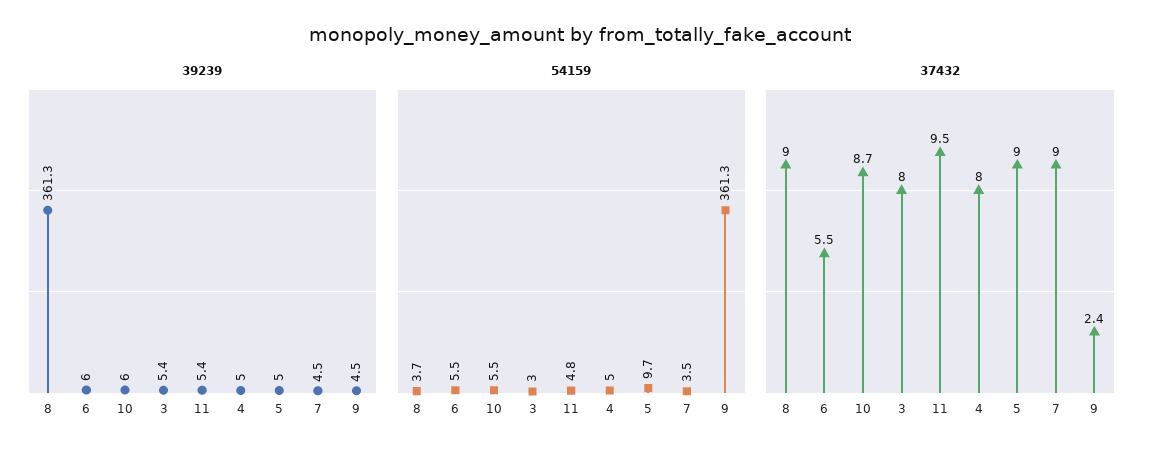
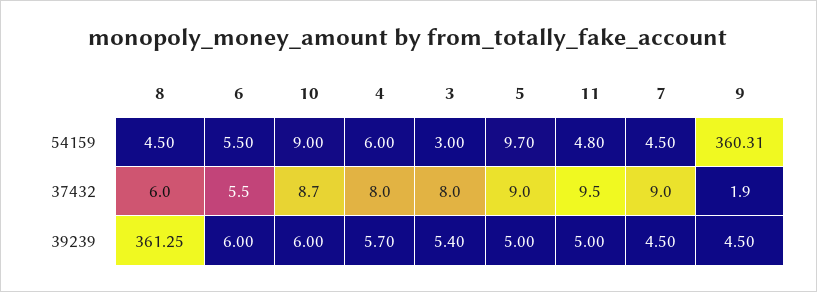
39239, 11: 5.4 -> 5
39239, 4: 5 -> 5.7
54159, 8: 3.7 -> 4.5
54159, 10: 5.5 -> 9
54159, 4: 5 -> 6
54159, 7: 3.5 -> 4.5
54159, 9: 361.3 -> 360.31
37432, 8: 9 -> 6
37432, 9: 2.4 -> 1.9

